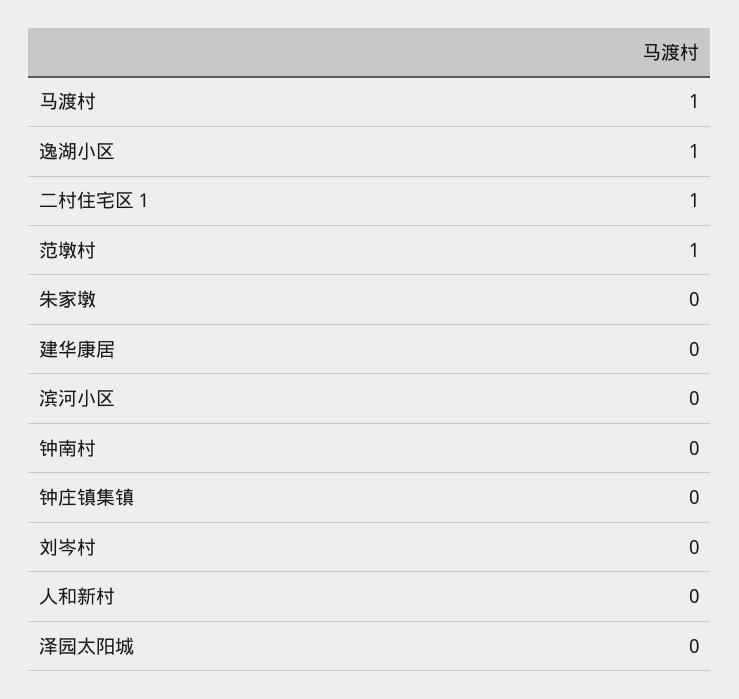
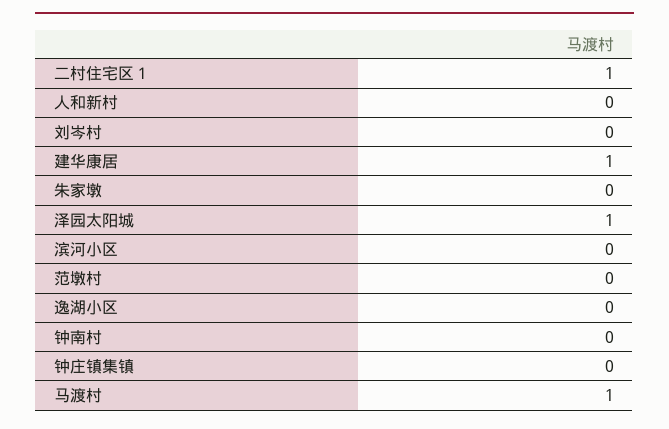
逸湖小区: 1 -> 0
范墩村: 1 -> 0
建华康居: 0 -> 1
泽园太阳城: 0 -> 1

